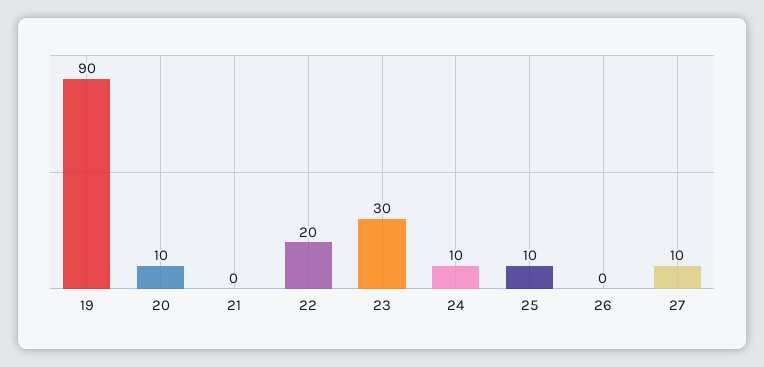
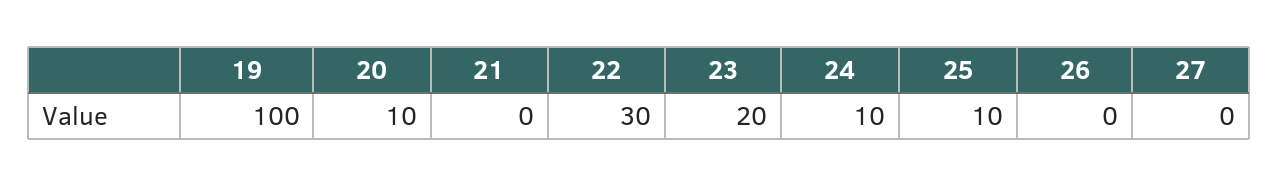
19: 90 -> 100
22: 20 -> 30
23: 30 -> 20
27: 10 -> 0

